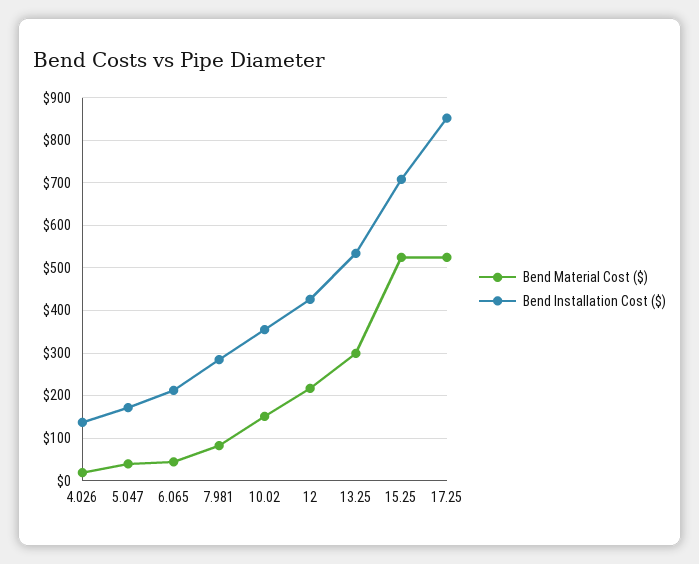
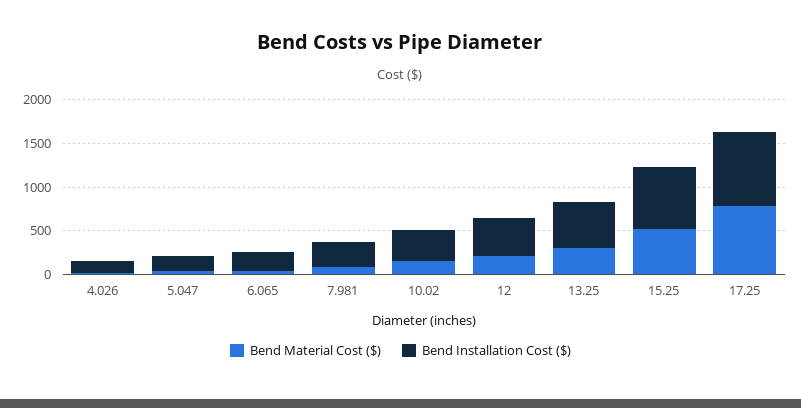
Bend Material Cost ($), 17.25: 520 -> 800

